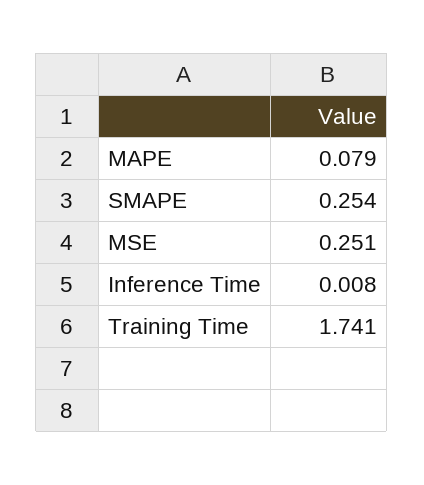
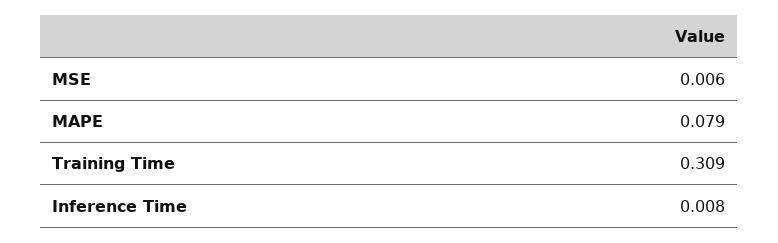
SMAPE: 0.254 -> none
MSE: 0.251 -> 0.006
Training Time: 1.741 -> 0.309

